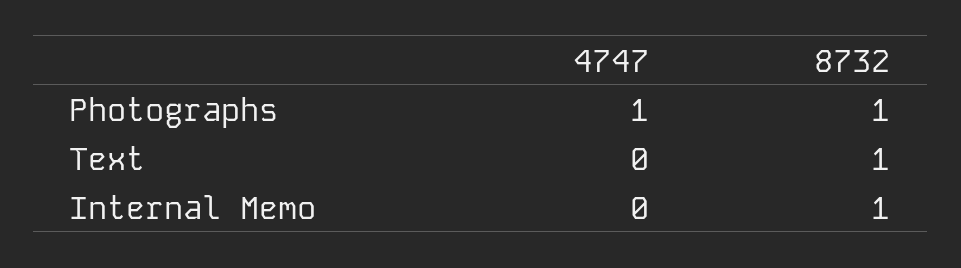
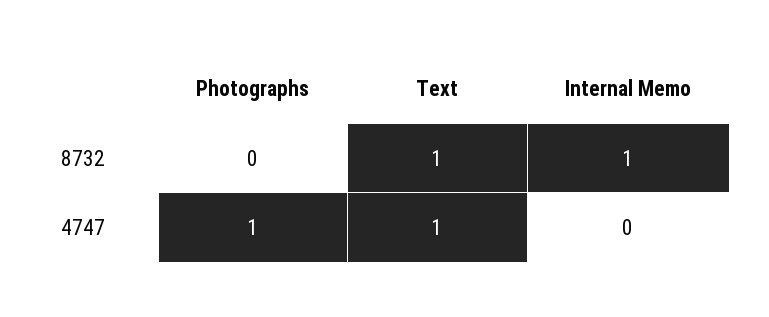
8732, Photographs: 1 -> 0
4747, Text: 0 -> 1

